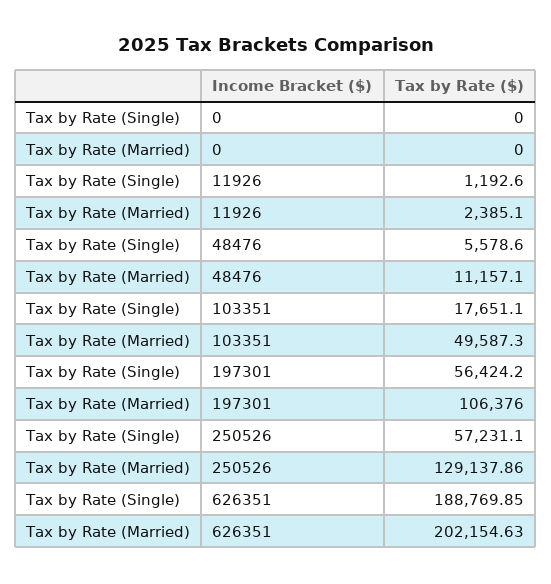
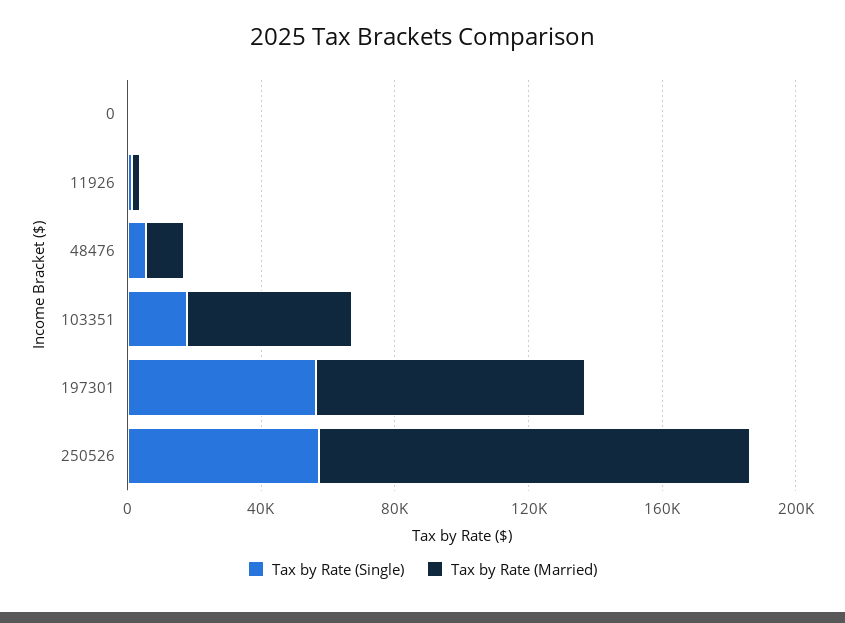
Tax by Rate (Married), 197301: 106376 -> 80000
Tax by Rate (Single), 626351: 188769.85 -> none
Tax by Rate (Married), 626351: 202154.63 -> none

